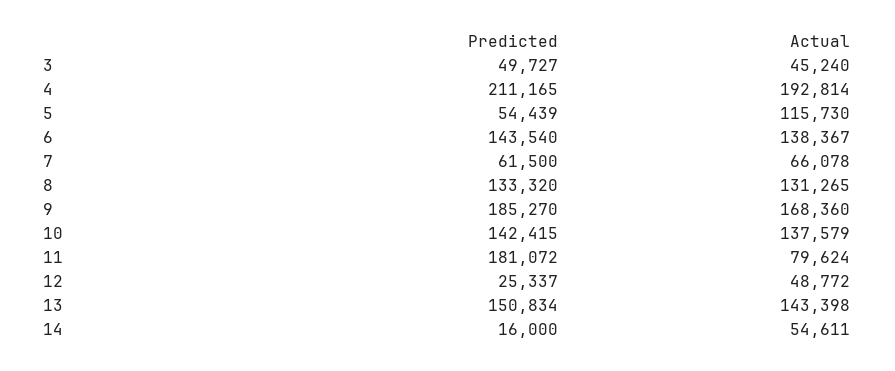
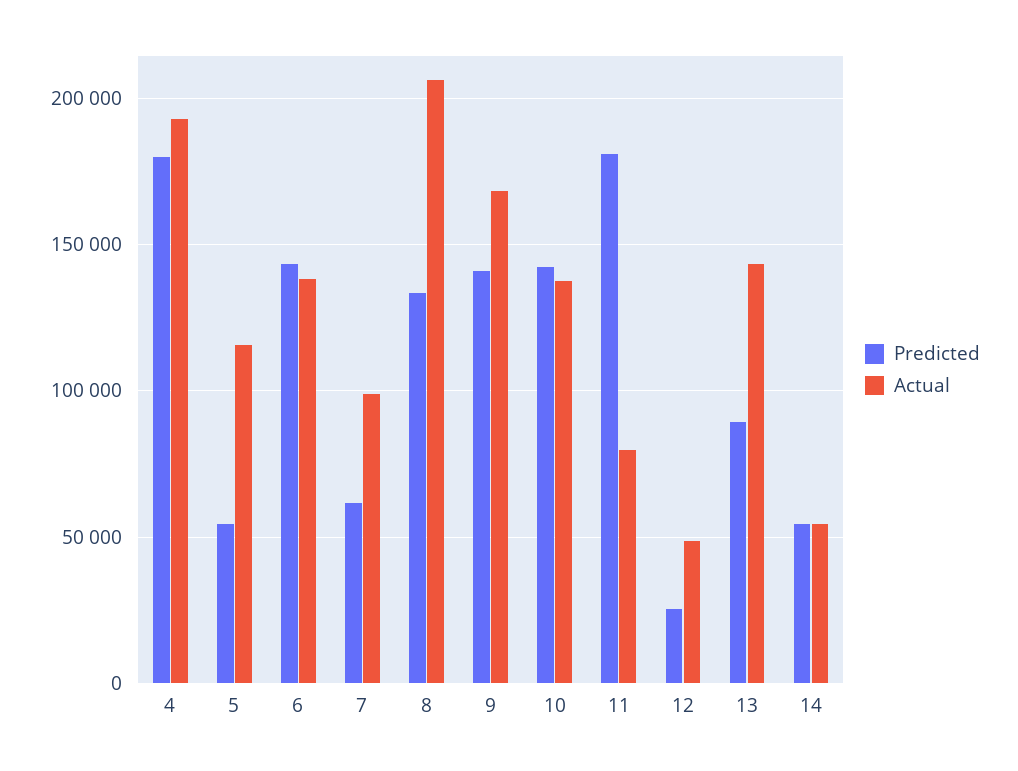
Predicted, 3: 49727 -> none
Actual, 3: 45240 -> none
Predicted, 4: 211165 -> 180000
Actual, 7: 66078 -> 100000
Actual, 8: 131265 -> 205000
Predicted, 9: 185270 -> 140000
Predicted, 13: 150834 -> 90000
Predicted, 14: 16000 -> 55000

